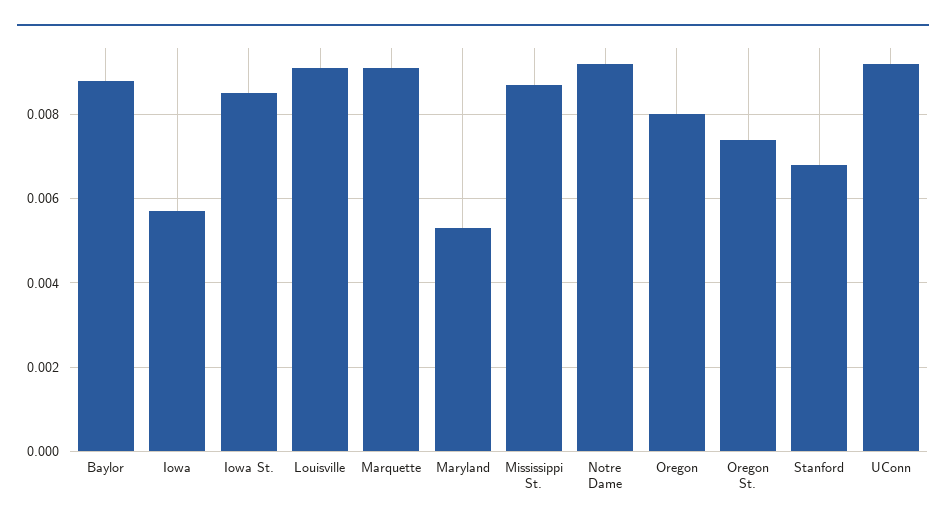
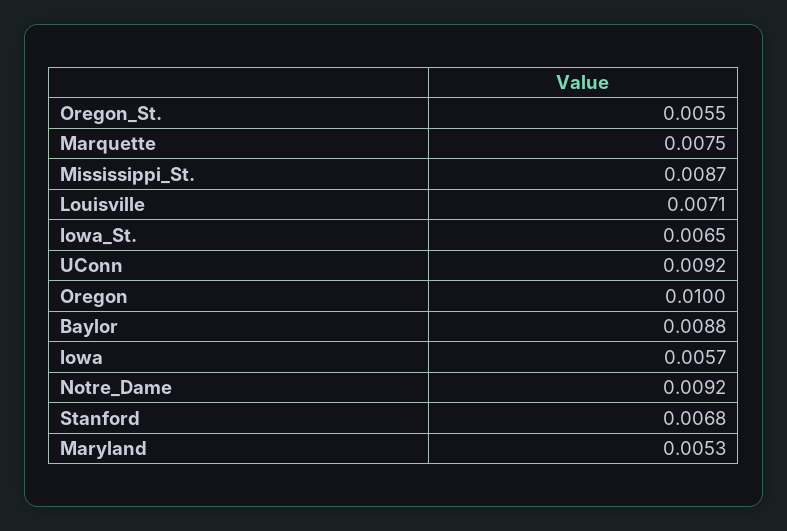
Iowa St.: 0.0085 -> 0.0065
Louisville: 0.009 -> 0.0071
Marquette: 0.009 -> 0.0075
Oregon: 0.008 -> 0.01
Oregon St.: 0.0075 -> 0.0055

